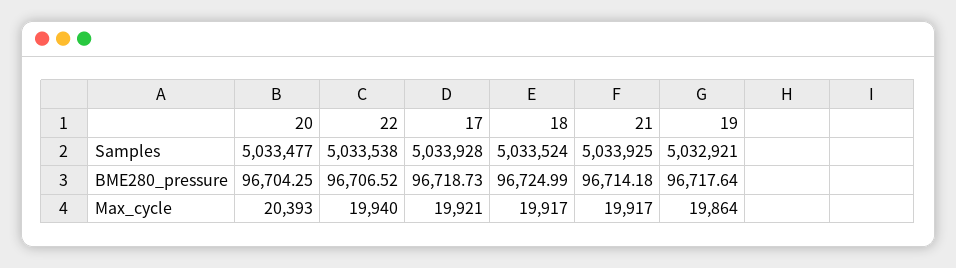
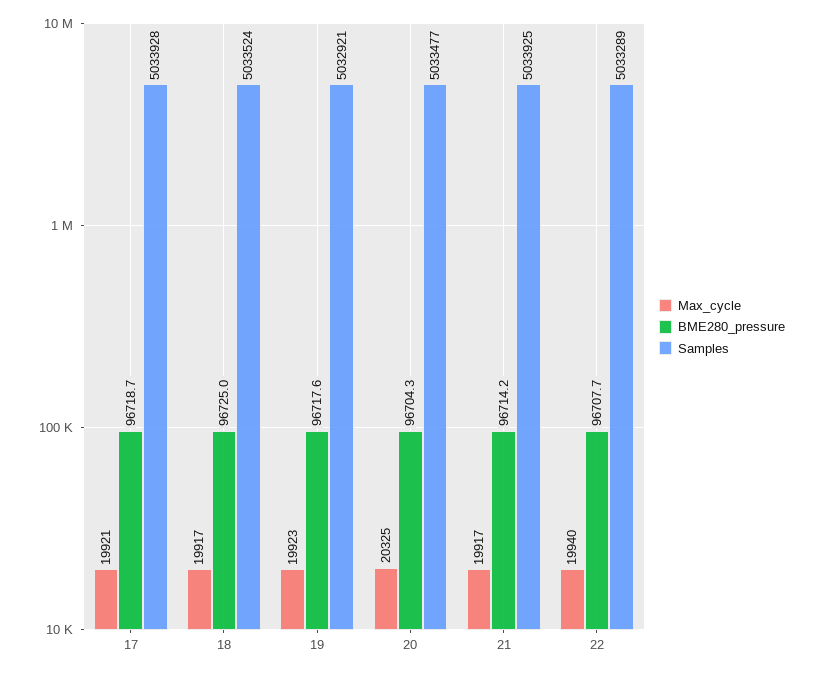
Samples, 22: 5033538 -> 5033289
BME280_pressure, 22: 96706.52 -> 96707.7
Max_cycle, 20: 20393 -> 20325
Max_cycle, 19: 19864 -> 19923

